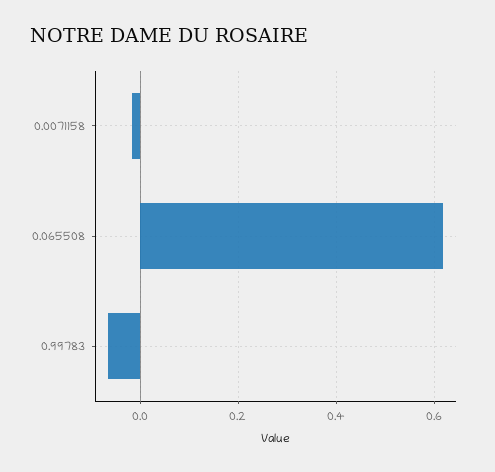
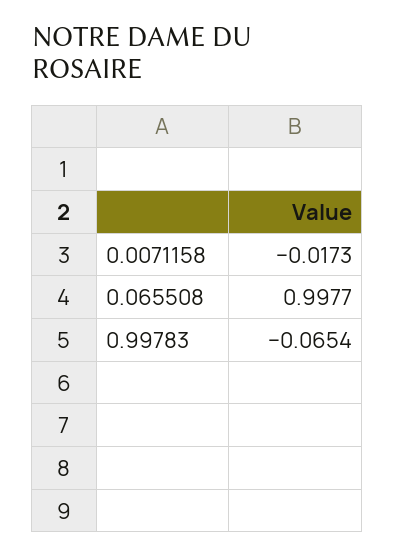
0.065508: 0.62 -> 0.9977

